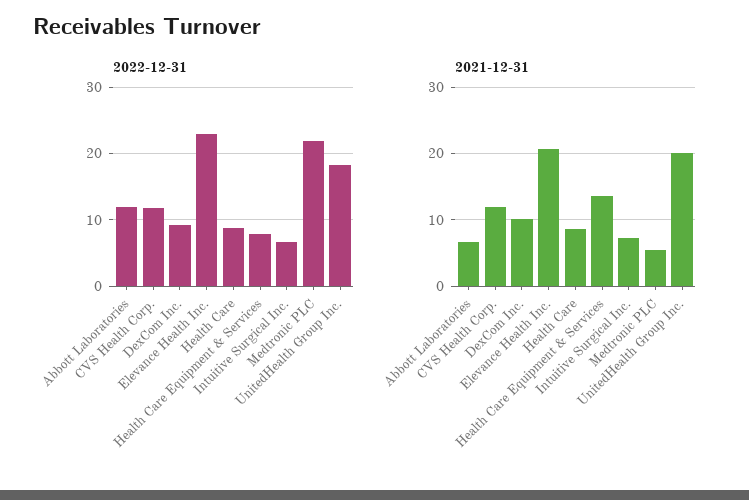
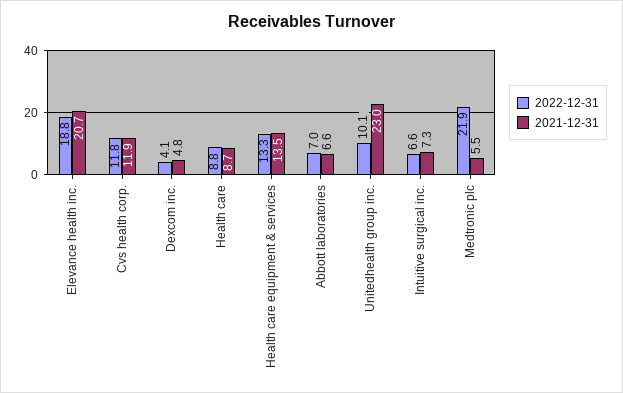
2022-12-31, Abbott Laboratories: 12 -> 7
2022-12-31, DexCom Inc.: 9 -> 4.1
2022-12-31, Elevance Health Inc.: 23 -> 18.8
2022-12-31, Health Care Equipment & Services: 8 -> 13.3
2022-12-31, UnitedHealth Group Inc.: 18 -> 10.1
2021-12-31, DexCom Inc.: 10 -> 4.8
2021-12-31, UnitedHealth Group Inc.: 20 -> 23

